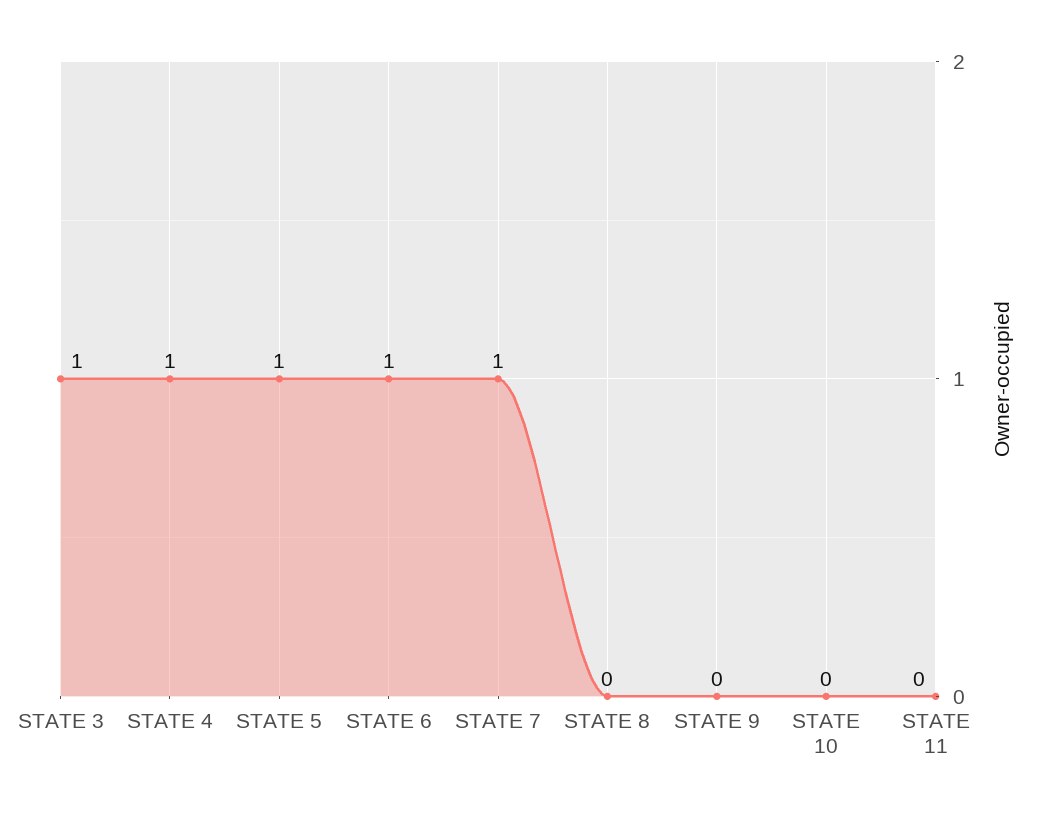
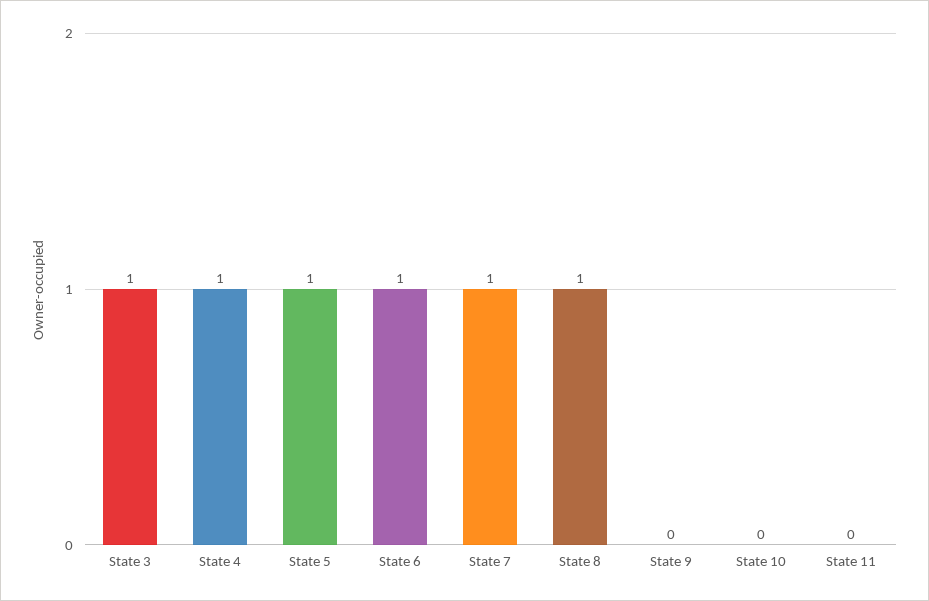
STATE 8: 0 -> 1

